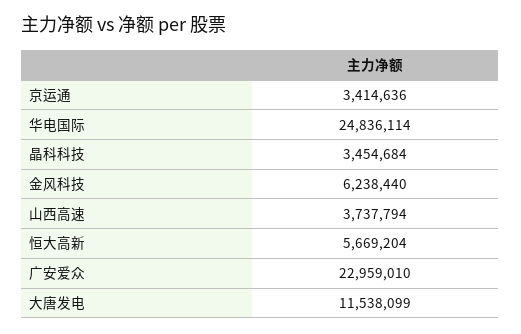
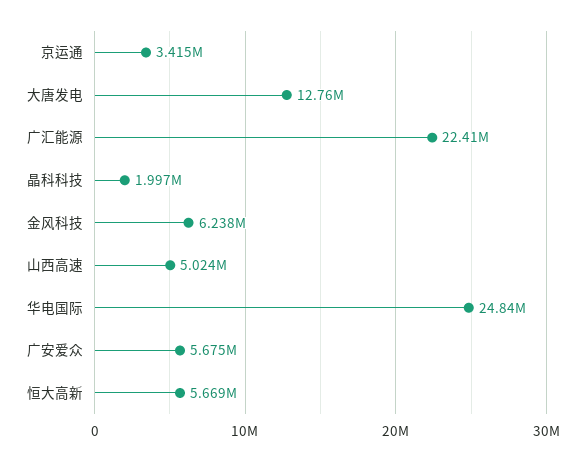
晶科科技: 3454684 -> 1997000
山西高速: 3737794 -> 5024000
广安爱众: 22959010 -> 5675000
大唐发电: 11538099 -> 12760000
广汇能源: none -> 22410000

